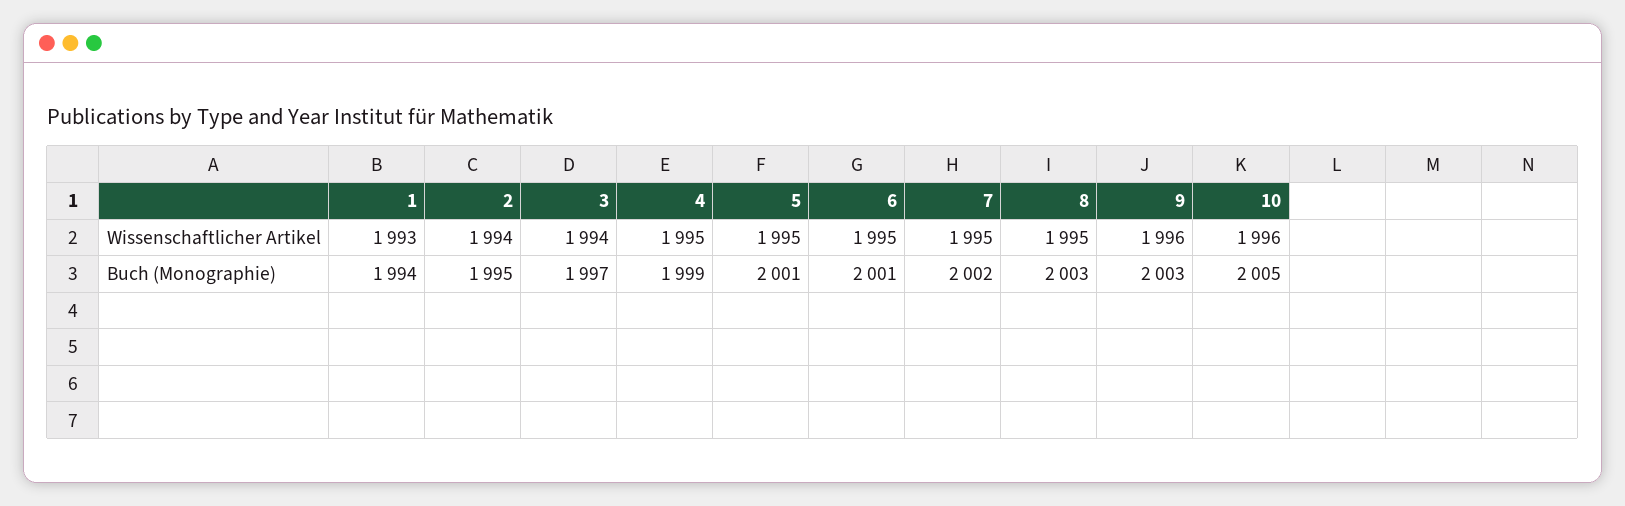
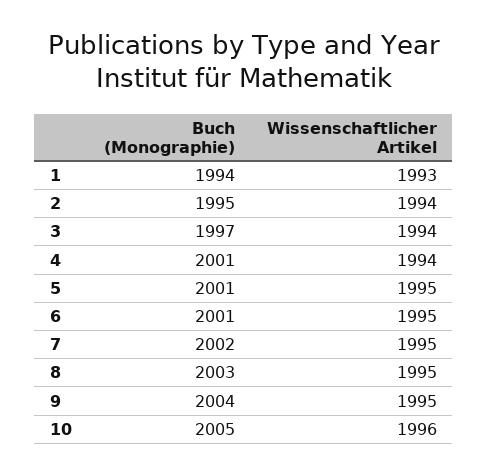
4, Wissenschaftlicher Artikel: 1995 -> 1994
9, Wissenschaftlicher Artikel: 1996 -> 1995
4, Buch (Monographie): 1999 -> 2001
9, Buch (Monographie): 2003 -> 2004

